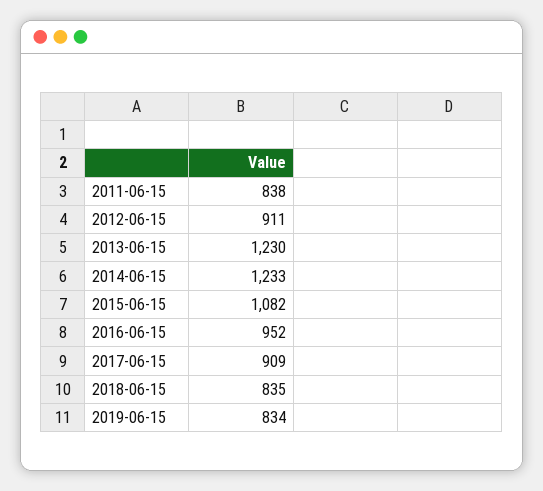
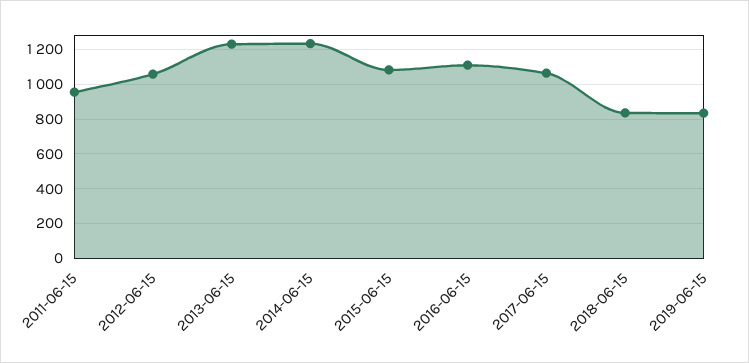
2011-06-15: 838 -> 950
2012-06-15: 911 -> 1050
2016-06-15: 952 -> 1100
2017-06-15: 909 -> 1050

